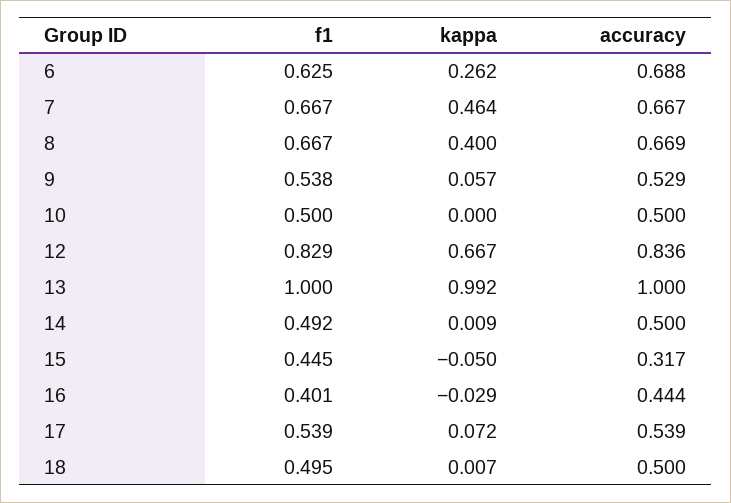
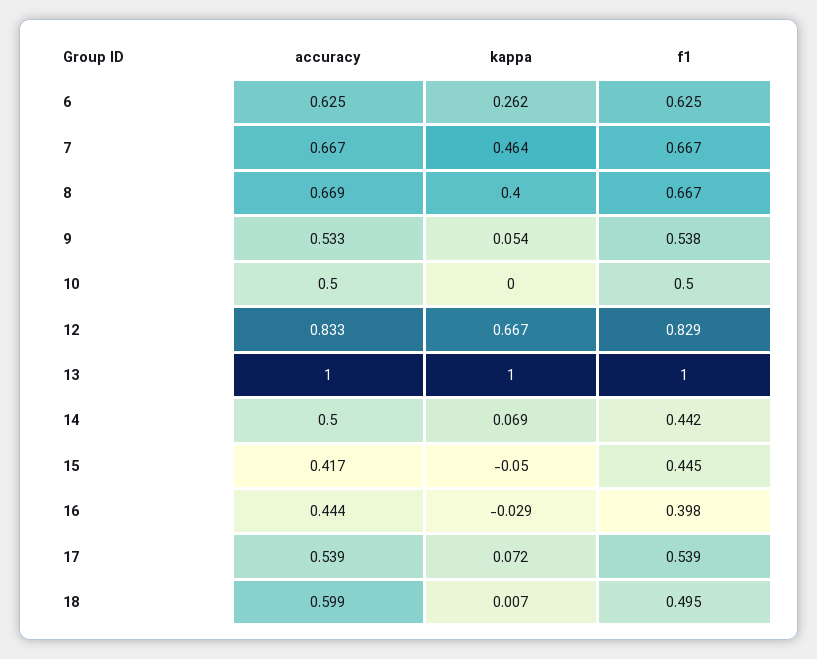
accuracy, 6: 0.688 -> 0.625
kappa, 9: 0.057 -> 0.054
accuracy, 9: 0.529 -> 0.533
accuracy, 12: 0.836 -> 0.833
kappa, 13: 0.992 -> 1
f1, 14: 0.492 -> 0.442
kappa, 14: 0.009 -> 0.069
accuracy, 15: 0.317 -> 0.417
f1, 16: 0.401 -> 0.398
accuracy, 18: 0.5 -> 0.599

